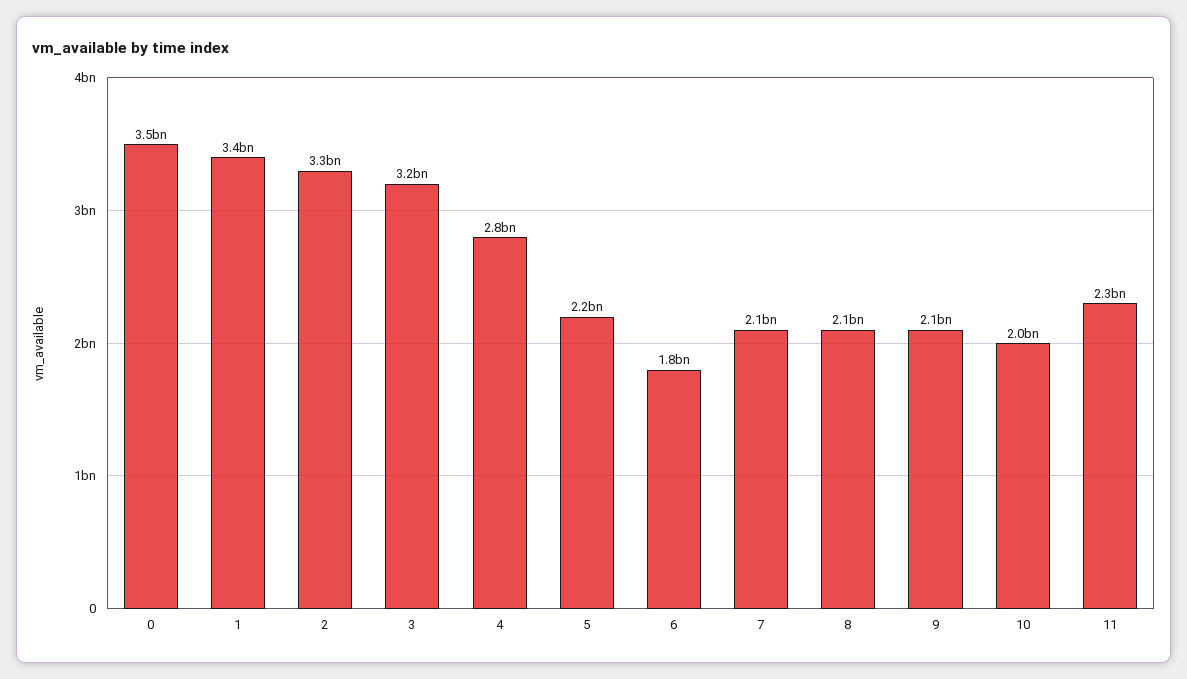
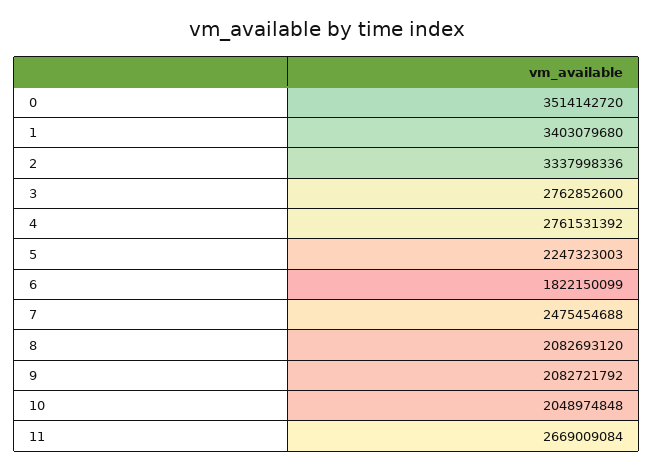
3: 3200000000 -> 2762852600
7: 2100000000 -> 2475454688
11: 2300000000 -> 2669009084

